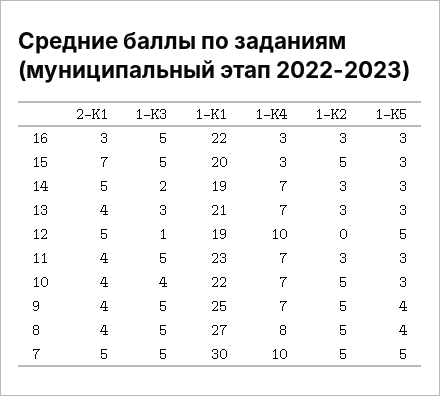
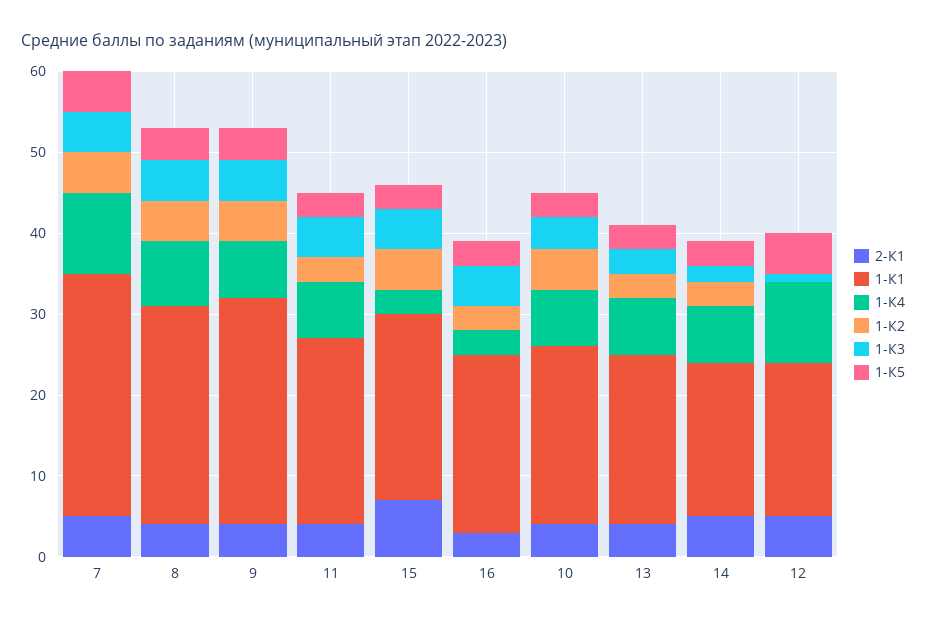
1-К1, 15: 20 -> 23
1-К1, 9: 25 -> 28

